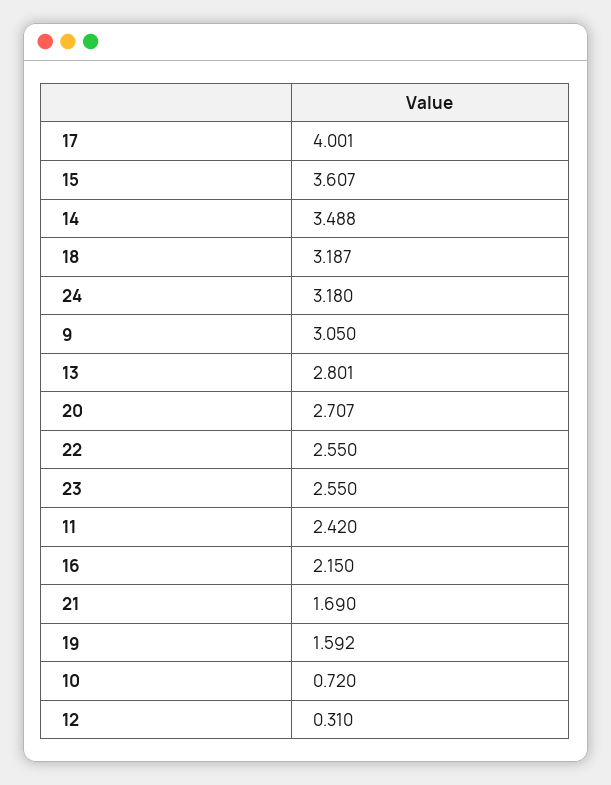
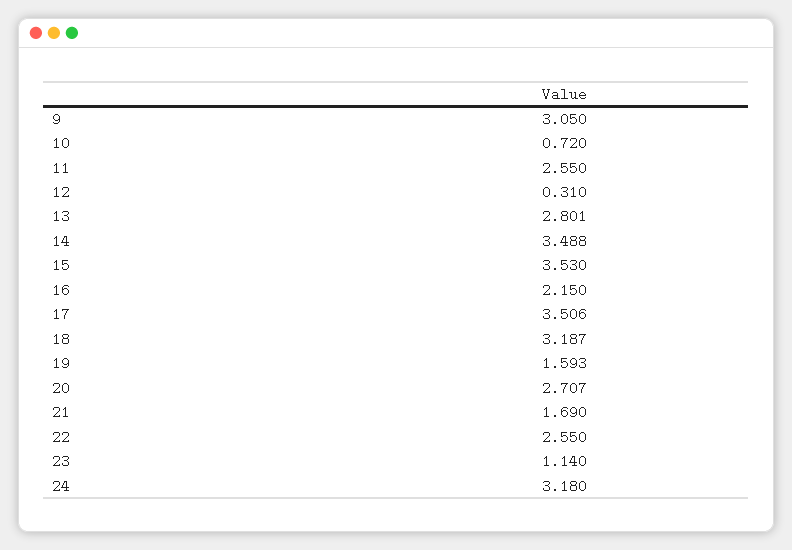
17: 4.001 -> 3.506
15: 3.607 -> 3.53
23: 2.55 -> 1.14
11: 2.42 -> 2.55
19: 1.592 -> 1.593

